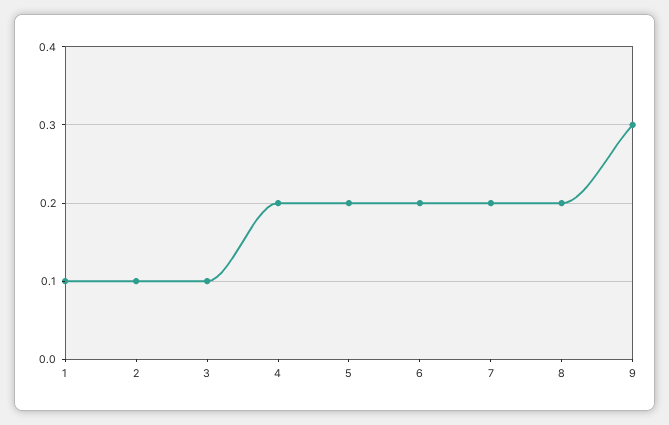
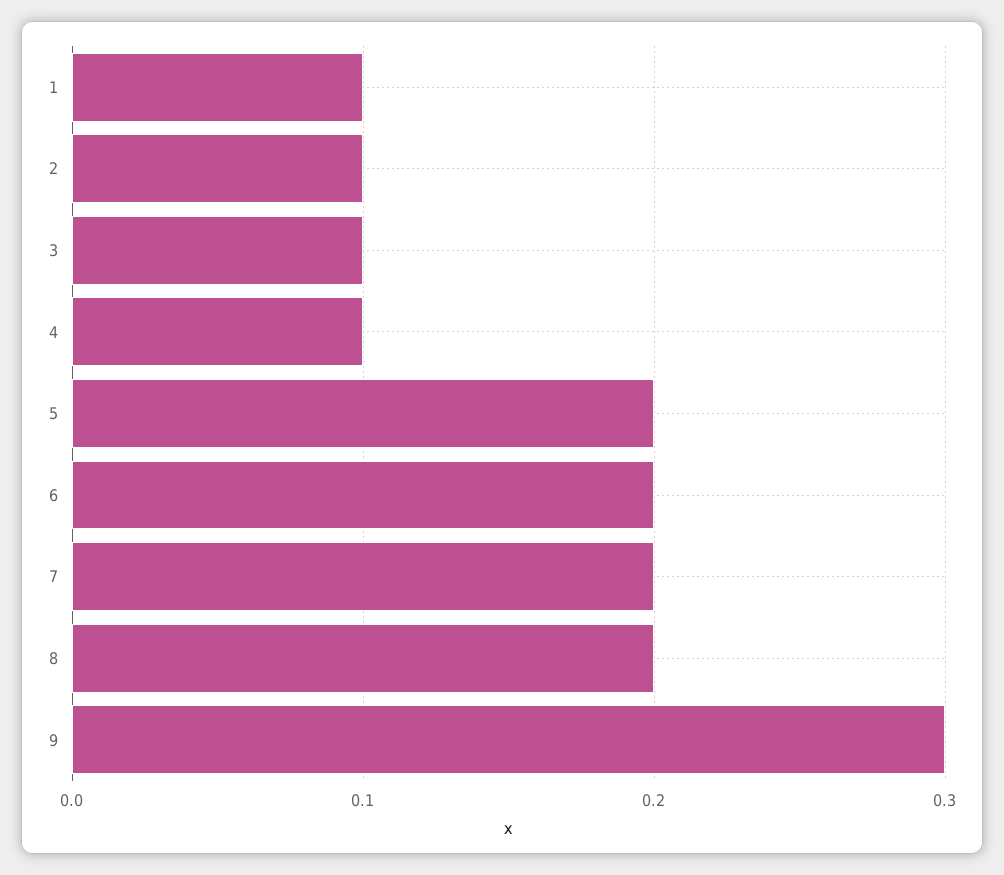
4: 0.2 -> 0.1

